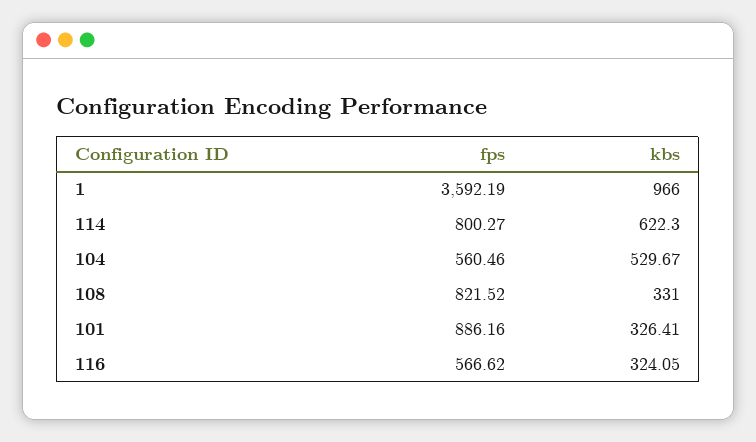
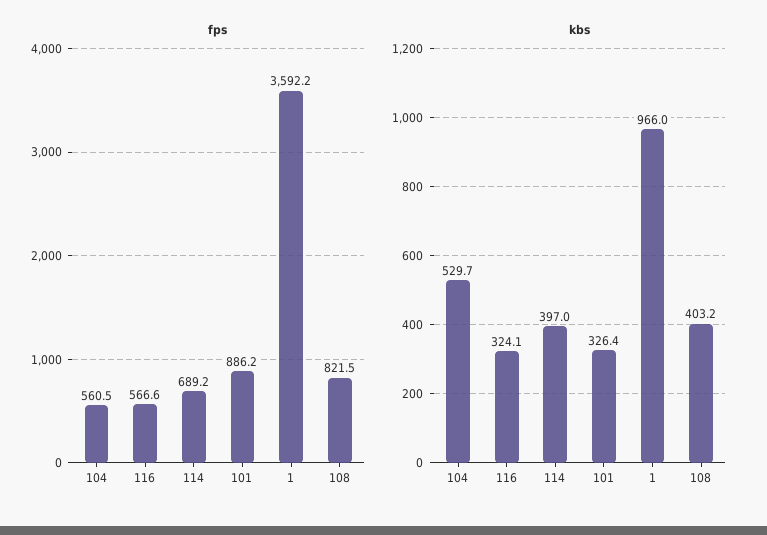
fps, 114: 800.27 -> 689.2
kbs, 114: 622.3 -> 397
kbs, 108: 331 -> 403.2

